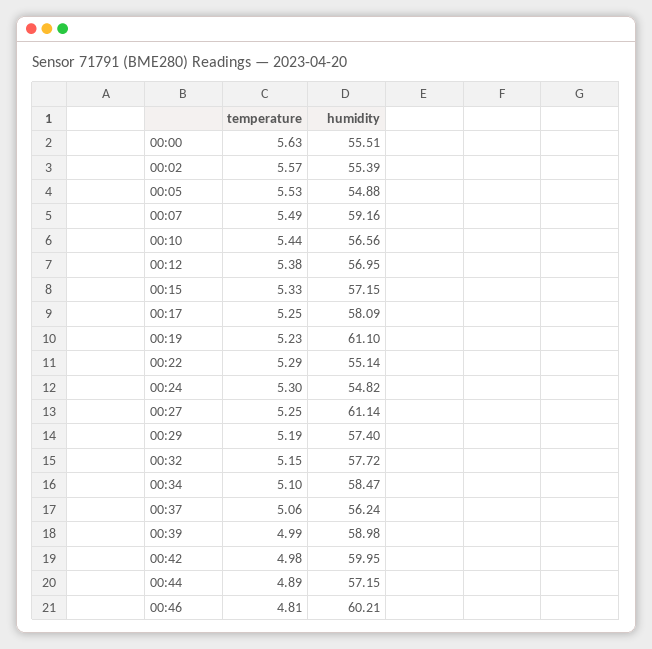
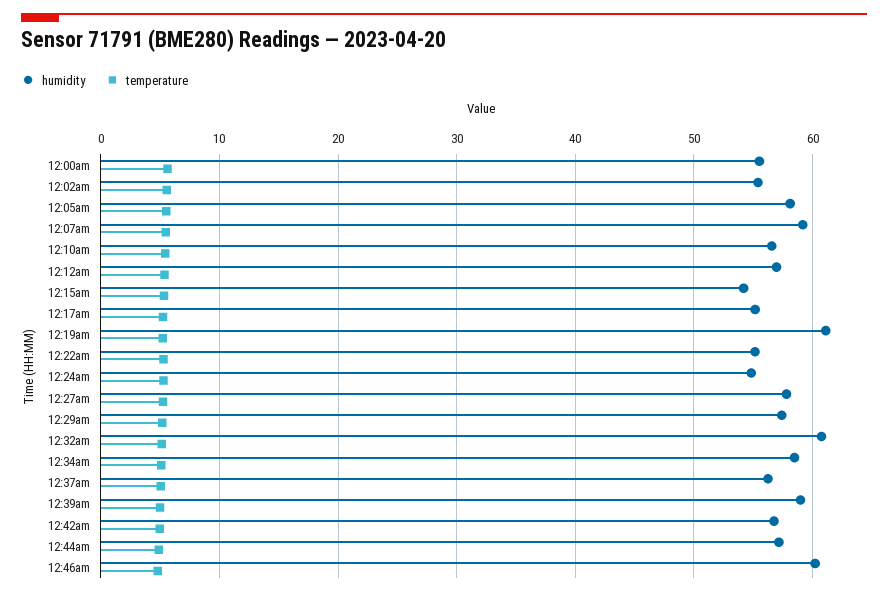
humidity, 00:05: 54.88 -> 58
humidity, 00:15: 57.15 -> 54
humidity, 00:17: 58.09 -> 55
humidity, 00:27: 61.14 -> 58
humidity, 00:32: 57.72 -> 61
humidity, 00:42: 59.95 -> 57

